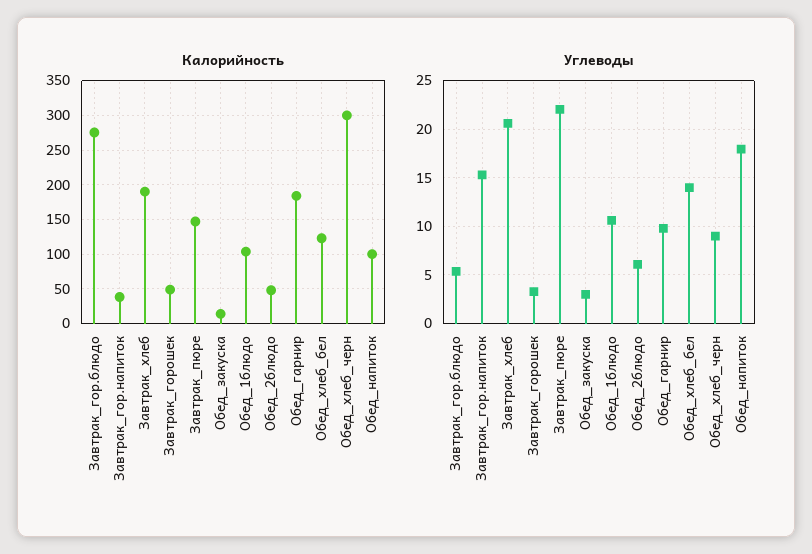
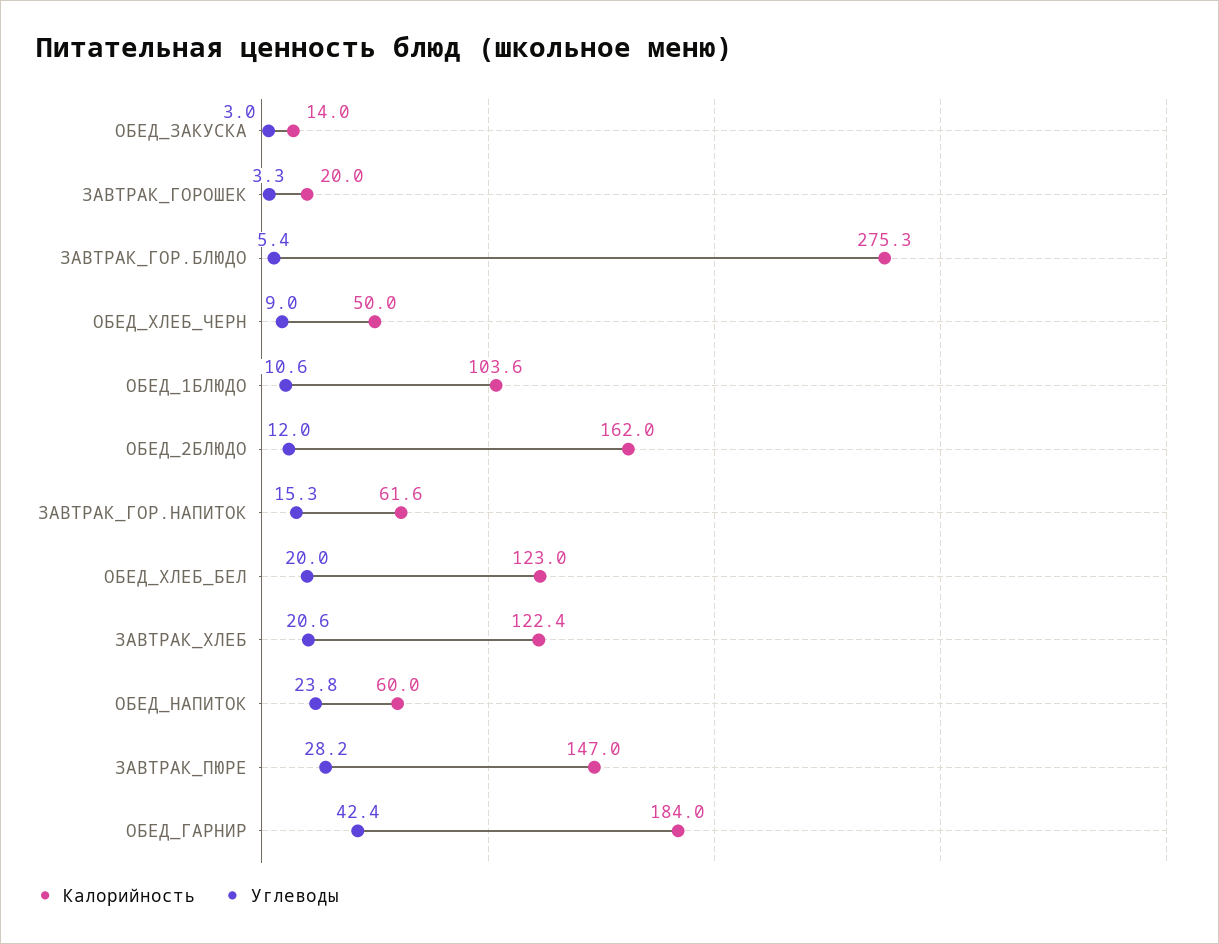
Калорийность, Завтрак_гор.напиток: 40 -> 61.6
Калорийность, Завтрак_хлеб: 190 -> 122.4
Калорийность, Завтрак_горошек: 50 -> 20
Калорийность, Обед_2блюдо: 50 -> 162
Калорийность, Обед_хлеб_черн: 300 -> 50
Калорийность, Обед_напиток: 100 -> 60
Углеводы, Завтрак_пюре: 22 -> 28.2
Углеводы, Обед_2блюдо: 6 -> 12
Углеводы, Обед_гарнир: 10 -> 42.4
Углеводы, Обед_хлеб_бел: 14 -> 20
Углеводы, Обед_напиток: 18 -> 23.8

